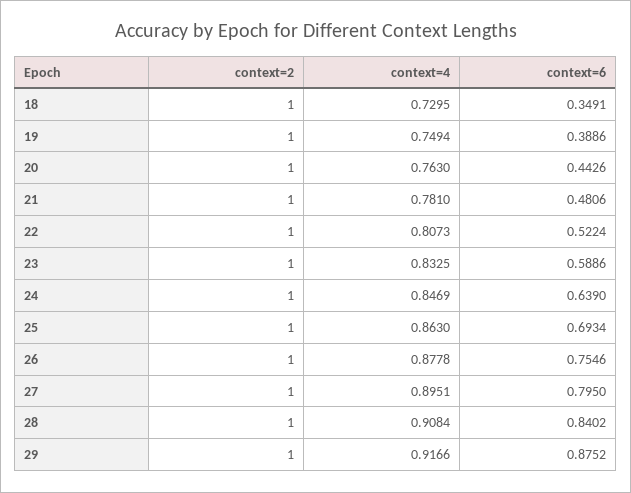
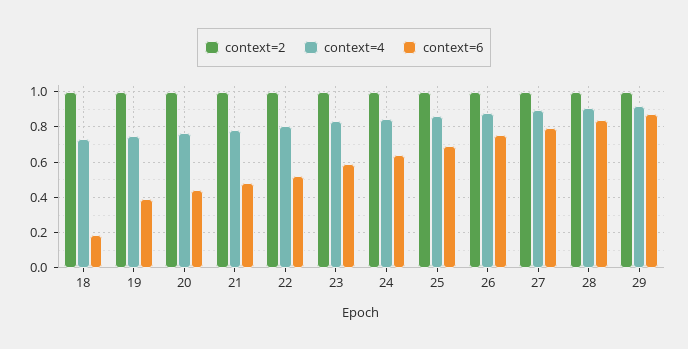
context=6, 18: 0.3491 -> 0.2

